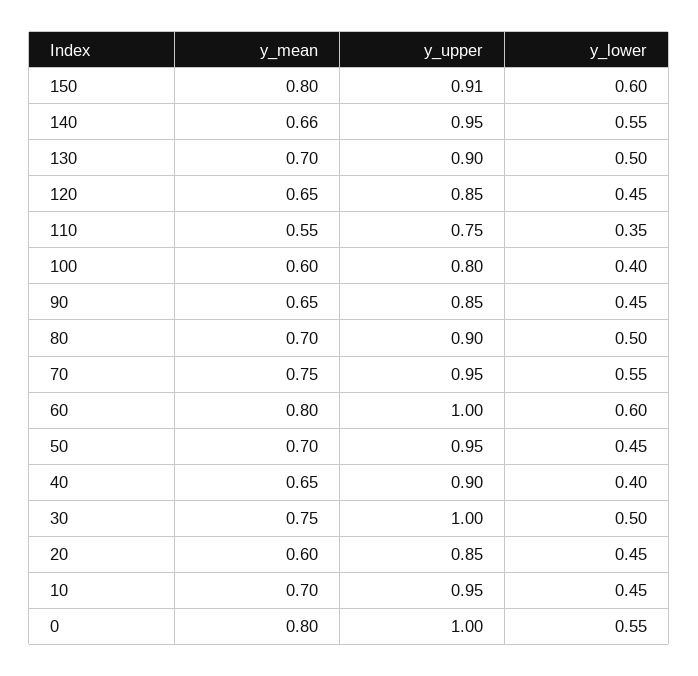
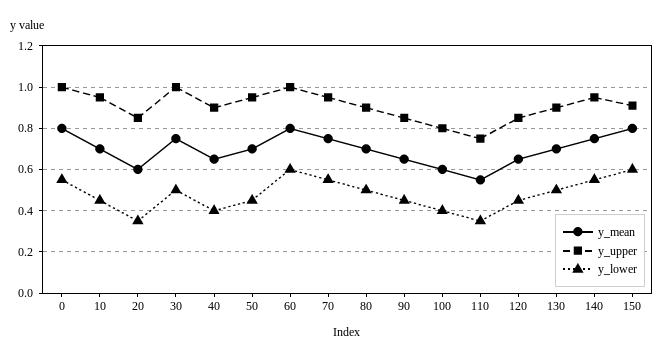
y_mean, 140: 0.66 -> 0.75
y_lower, 20: 0.45 -> 0.35

